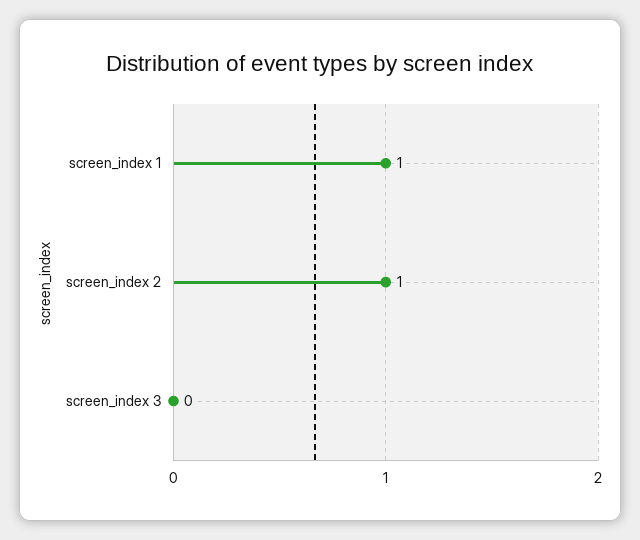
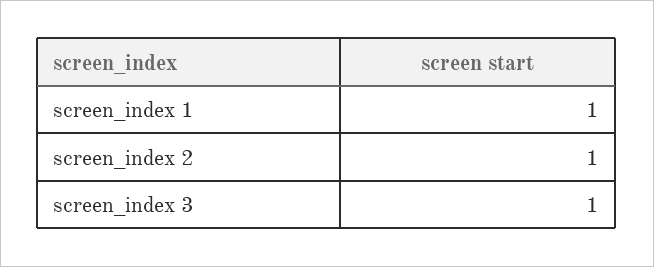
screen_index 3: 0 -> 1

